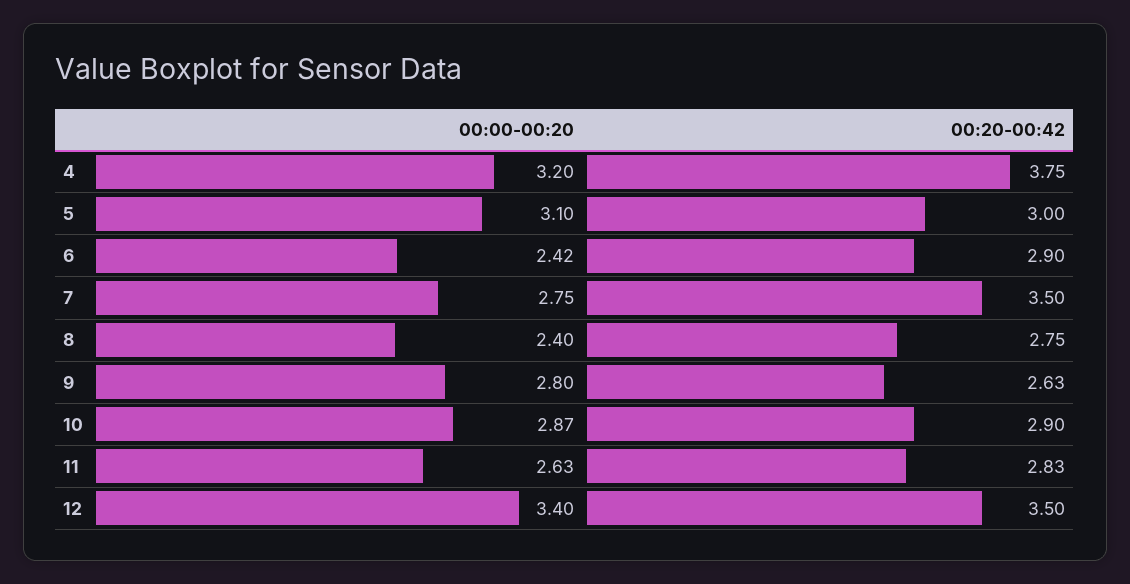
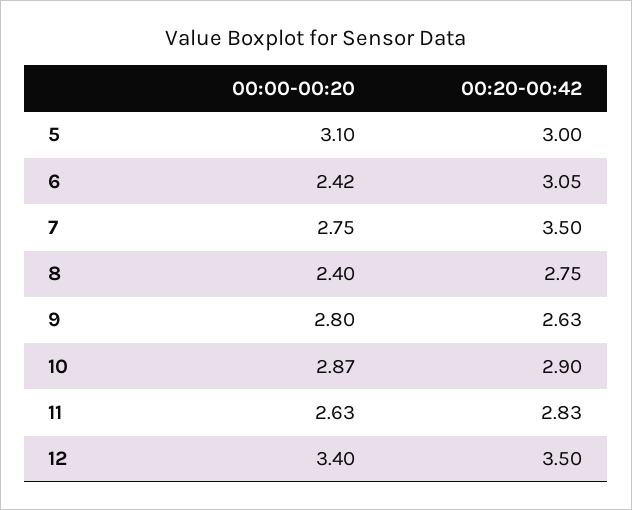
00:00-00:20, 4: 3.2 -> none
00:20-00:42, 4: 3.75 -> none
00:20-00:42, 6: 2.9 -> 3.05

